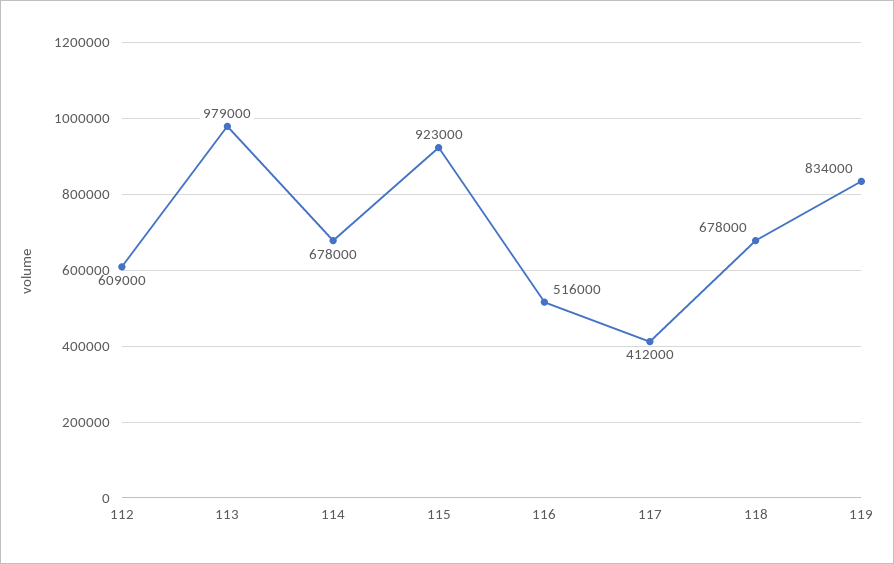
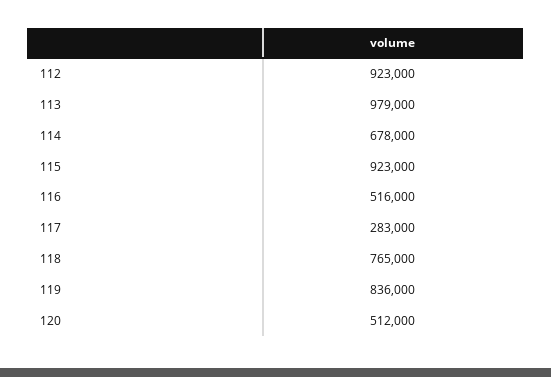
112: 609000 -> 923000
117: 412000 -> 283000
118: 678000 -> 765000
119: 834000 -> 836000
120: none -> 512000

